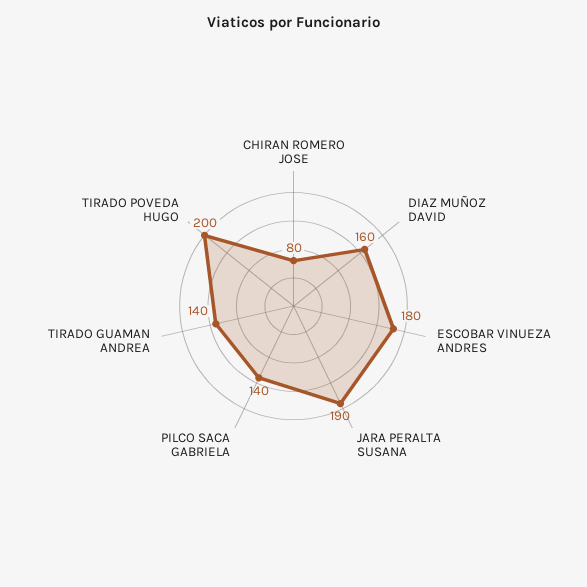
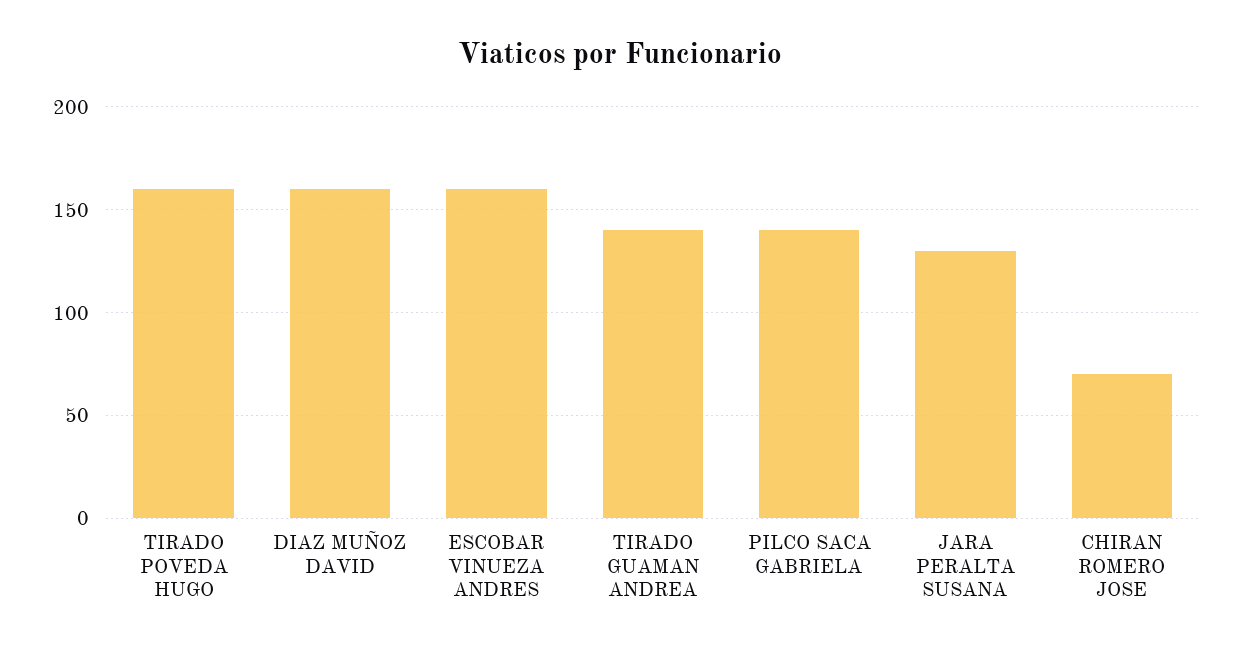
CHIRAN ROMERO JOSE: 80 -> 70
ESCOBAR VINUEZA ANDRES: 180 -> 160
JARA PERALTA SUSANA: 190 -> 130
TIRADO POVEDA HUGO: 200 -> 160

